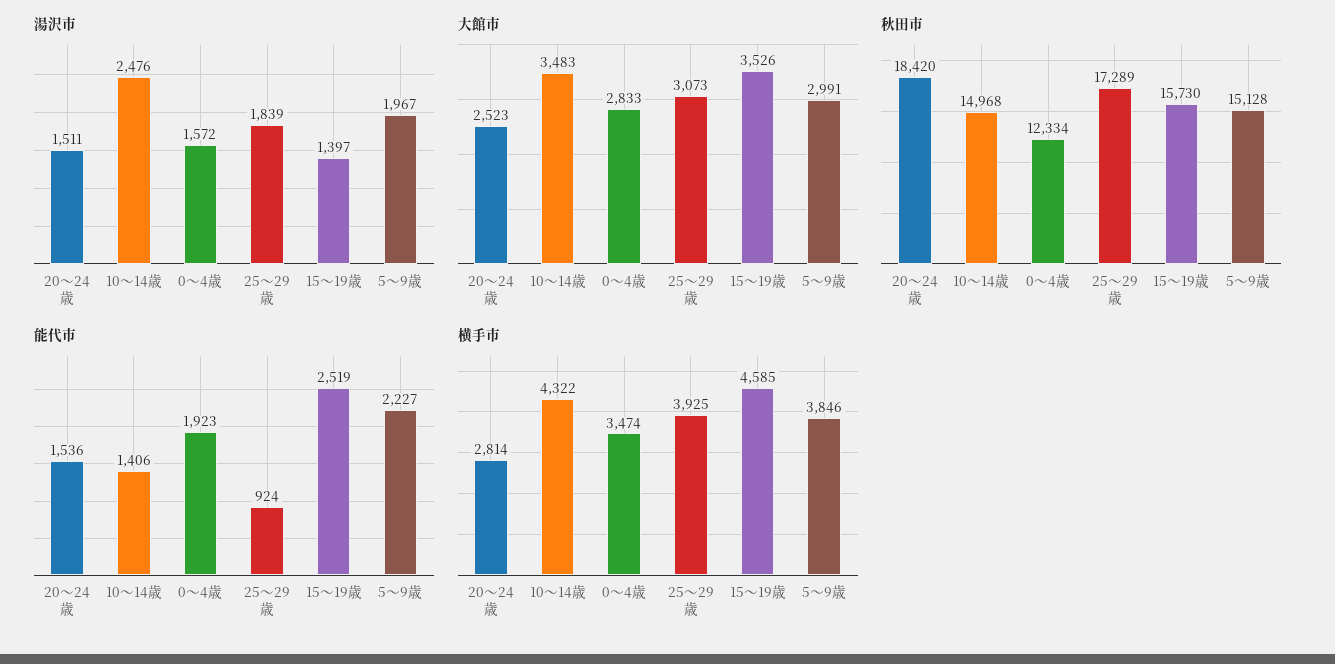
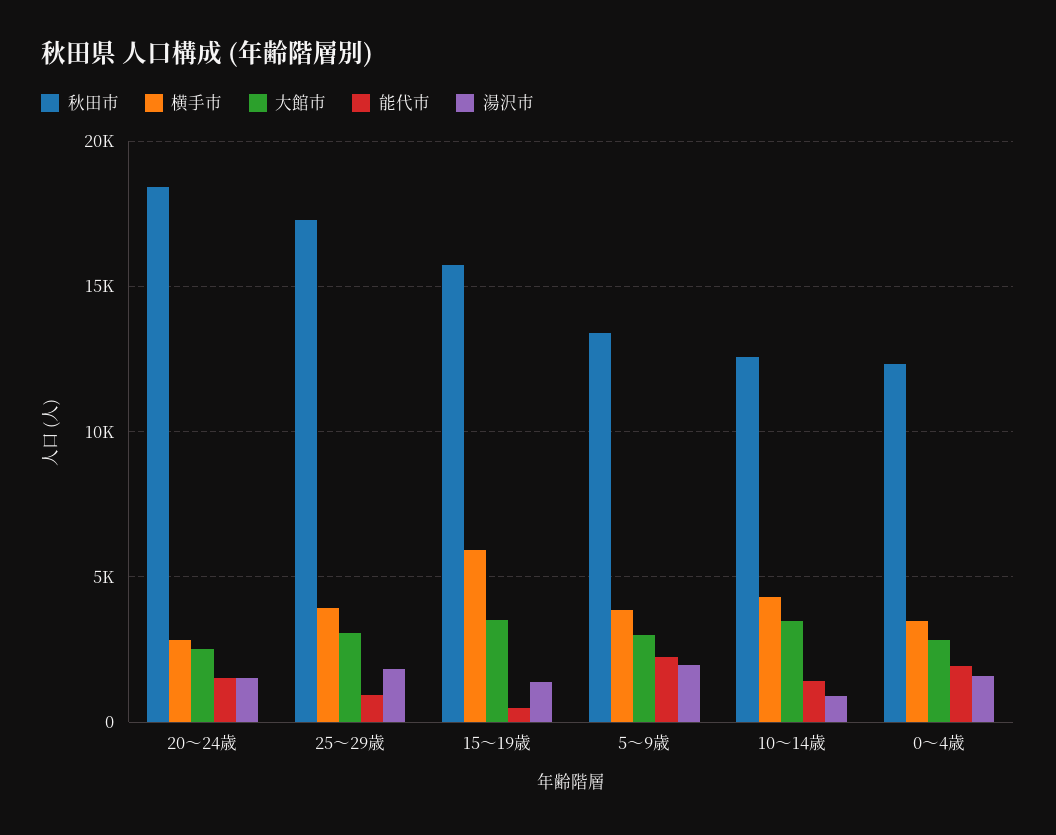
湯沢市, 10～14歳: 2476 -> 1000
秋田市, 10～14歳: 14968 -> 12500
秋田市, 5～9歳: 15128 -> 13500
能代市, 15～19歳: 2519 -> 500
横手市, 15～19歳: 4585 -> 6000

